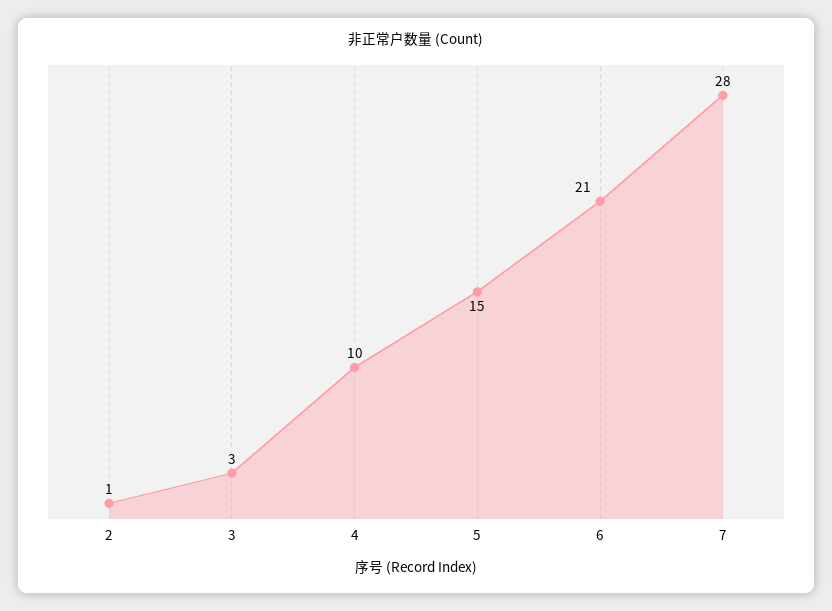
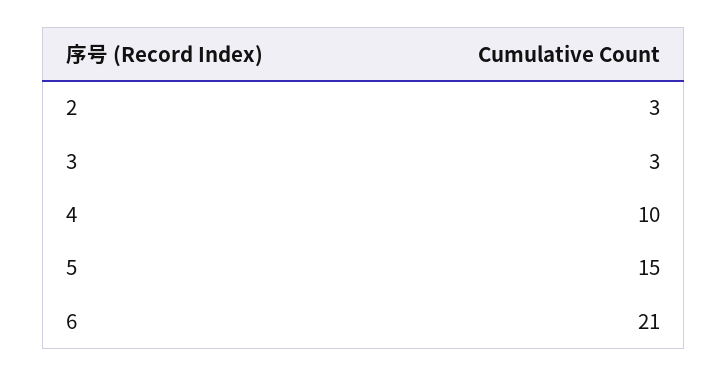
2: 1 -> 3
7: 28 -> none

